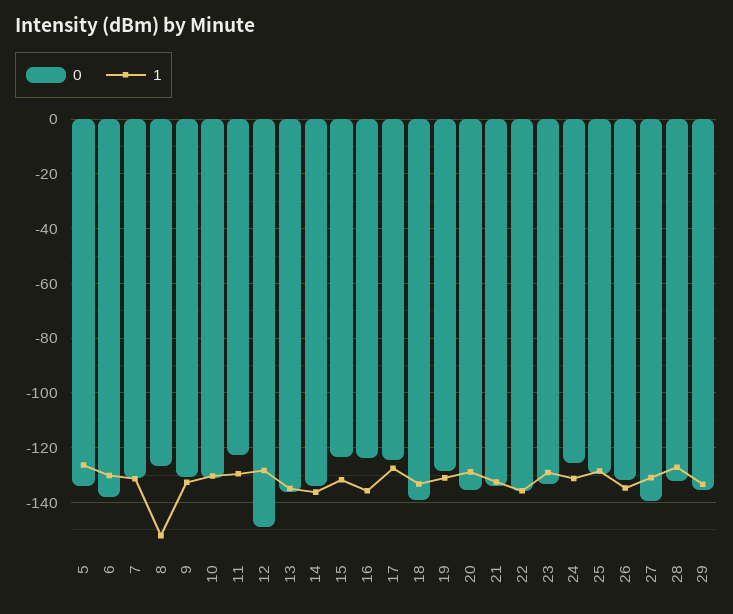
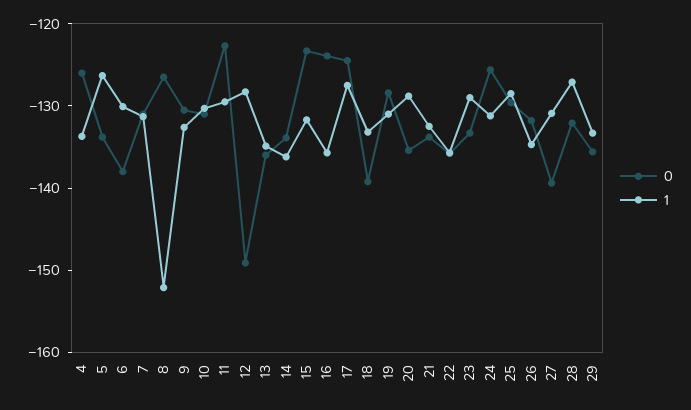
0, 4: none -> -126
1, 4: none -> -134

